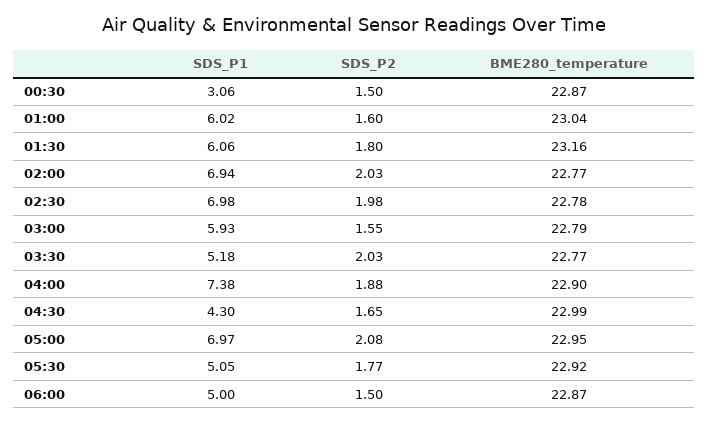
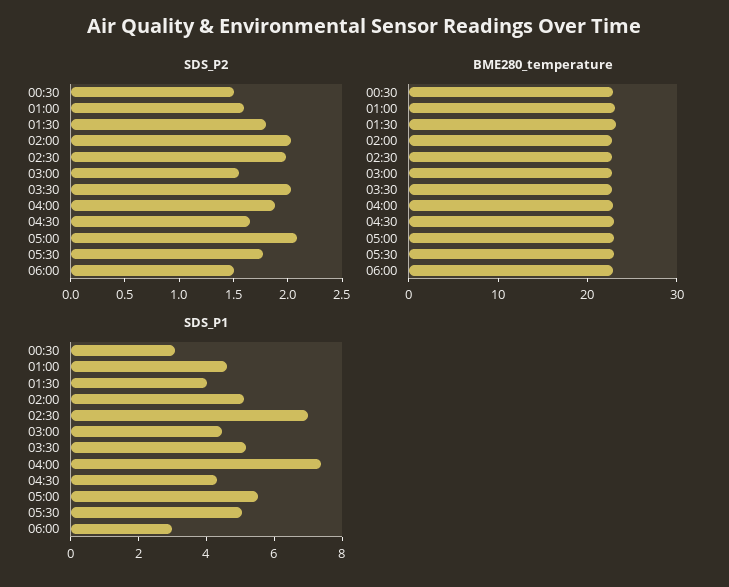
SDS_P1, 01:00: 6.02 -> 4.5
SDS_P1, 01:30: 6.06 -> 4
SDS_P1, 02:00: 6.94 -> 5
SDS_P1, 03:00: 5.93 -> 4.5
SDS_P1, 05:00: 6.97 -> 5.5
SDS_P1, 06:00: 5 -> 3

